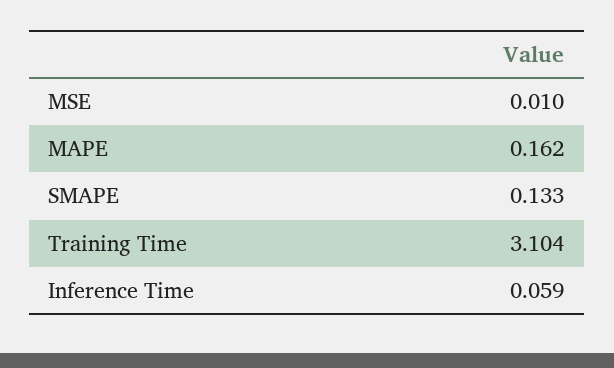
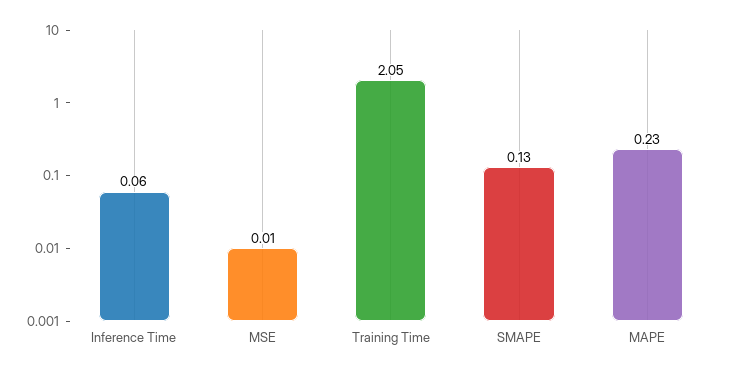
MAPE: 0.162 -> 0.23
Training Time: 3.104 -> 2.05

